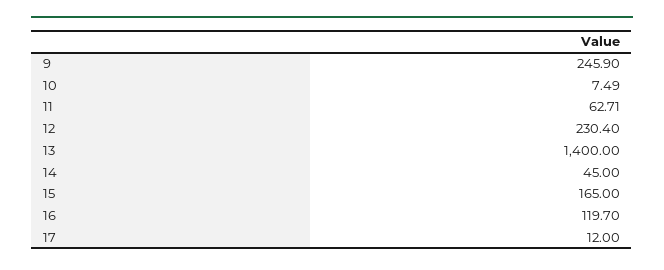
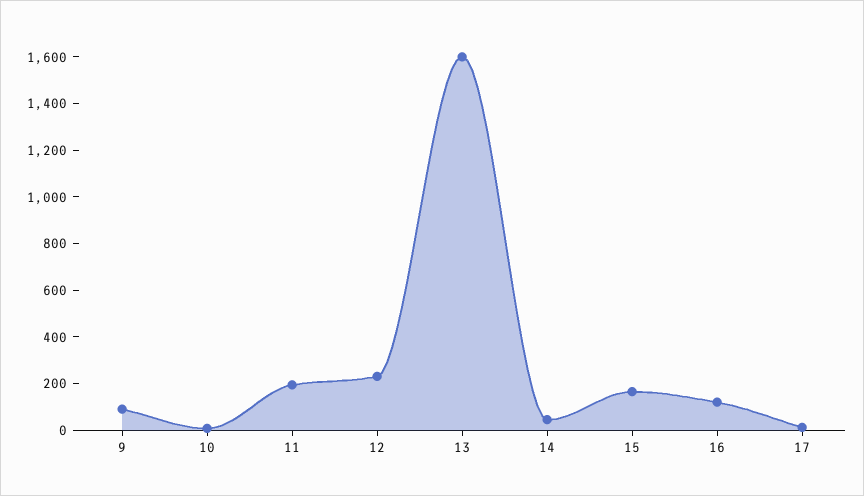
9: 245.9 -> 100
11: 62.71 -> 200
13: 1400 -> 1600

